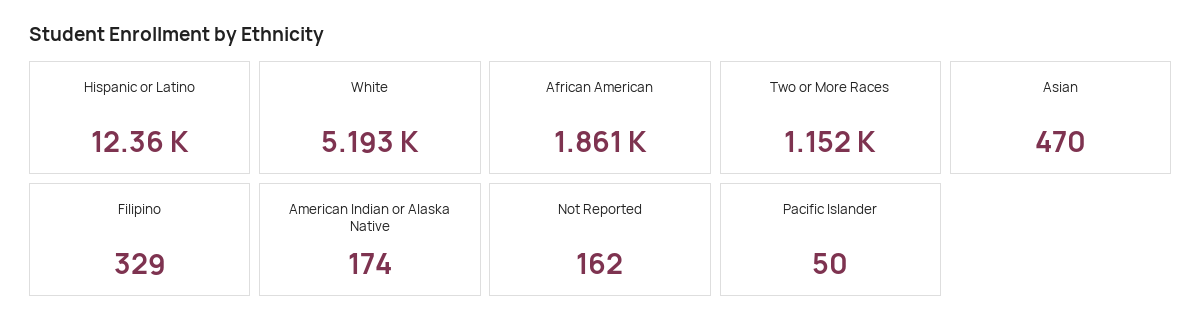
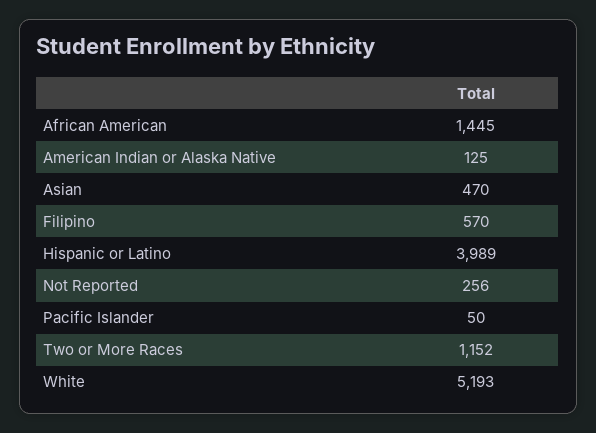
Hispanic or Latino: 12360 -> 3989
African American: 1861 -> 1445
Filipino: 329 -> 570
American Indian or Alaska Native: 174 -> 125
Not Reported: 162 -> 256

